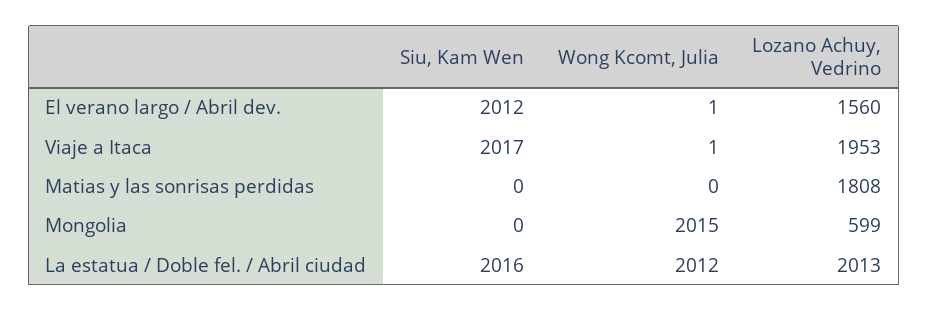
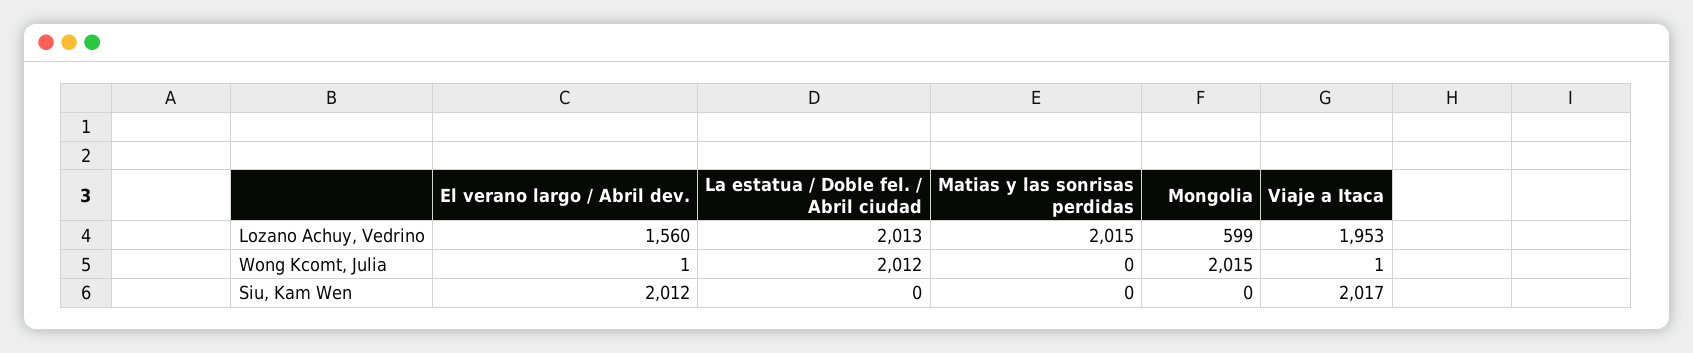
Lozano Achuy, Vedrino, Matias y las sonrisas perdidas: 1808 -> 2015
Siu, Kam Wen, La estatua / Doble fel. / Abril ciudad: 2016 -> 0

